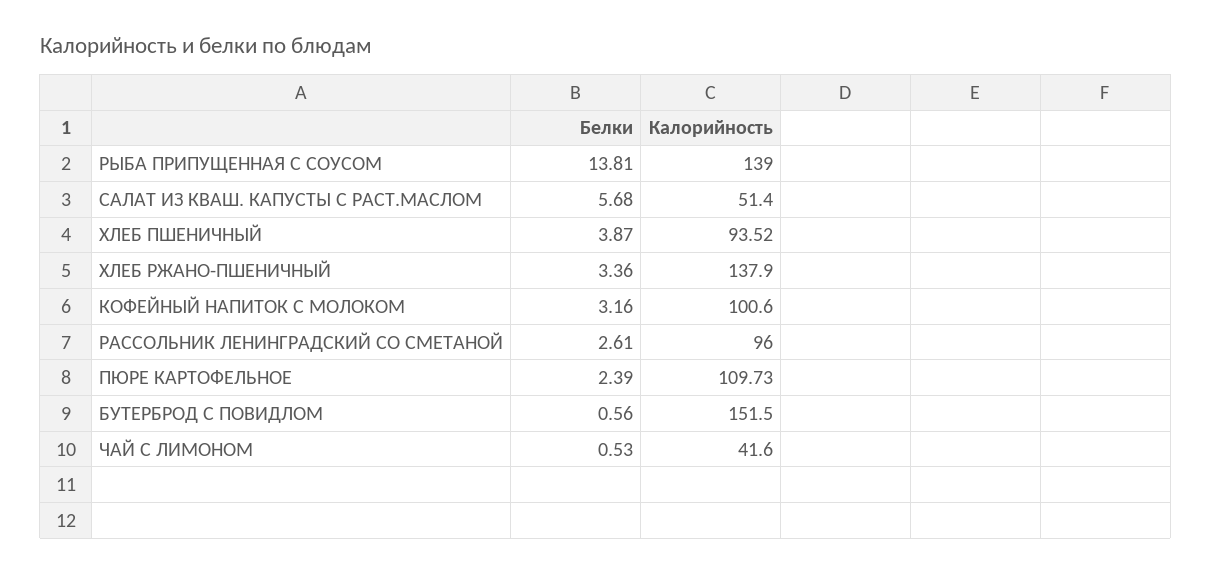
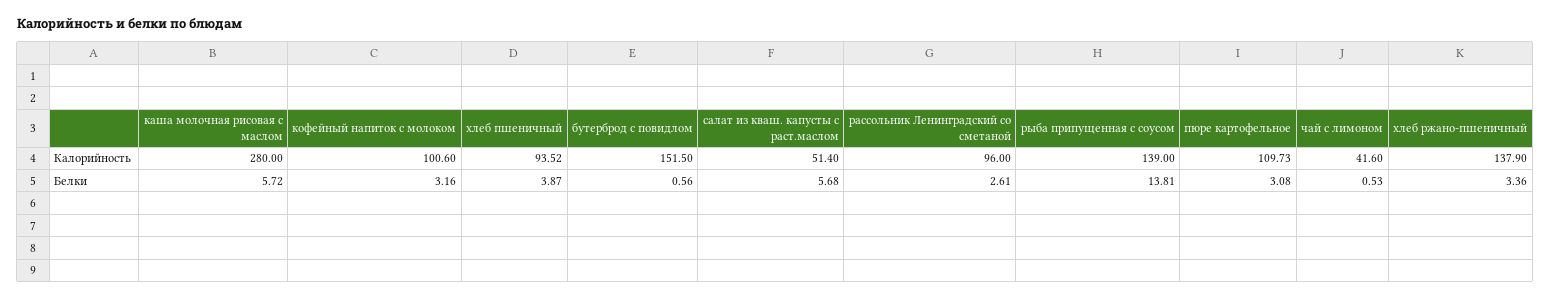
Белки, ПЮРЕ КАРТОФЕЛЬНОЕ: 2.39 -> 3.08
Калорийность, каша молочная рисовая с маслом: none -> 280
Белки, каша молочная рисовая с маслом: none -> 5.72

